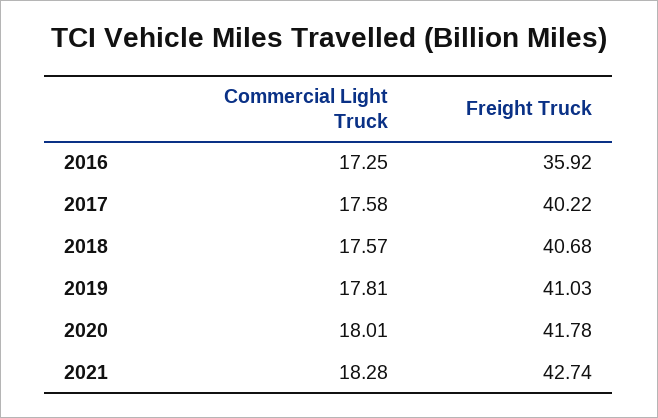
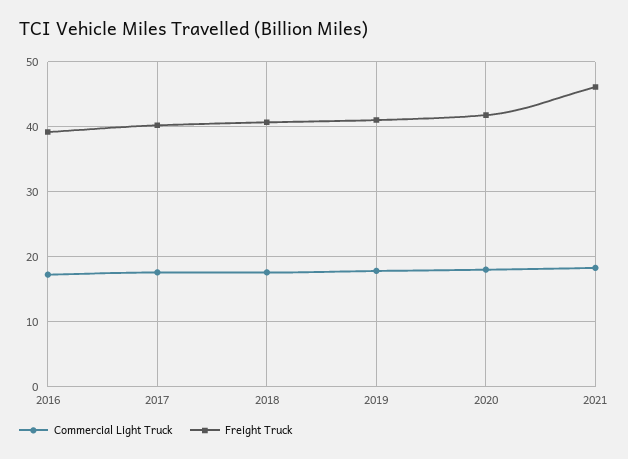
Freight Truck, 2016: 35.92 -> 39
Freight Truck, 2021: 42.74 -> 46

